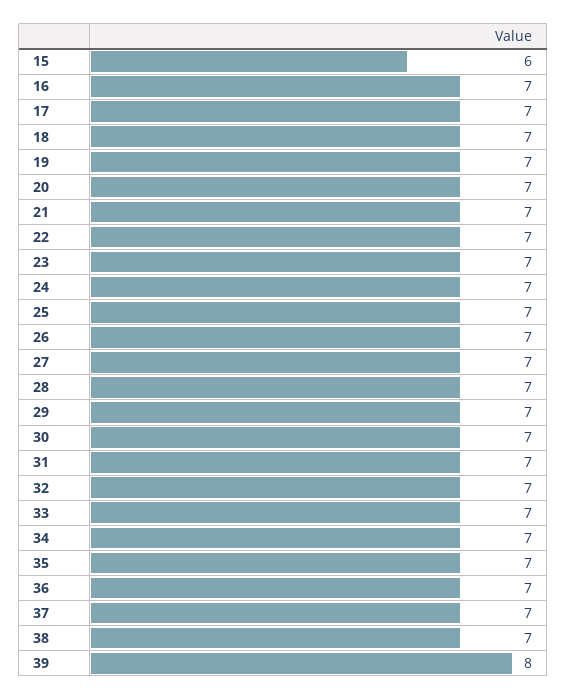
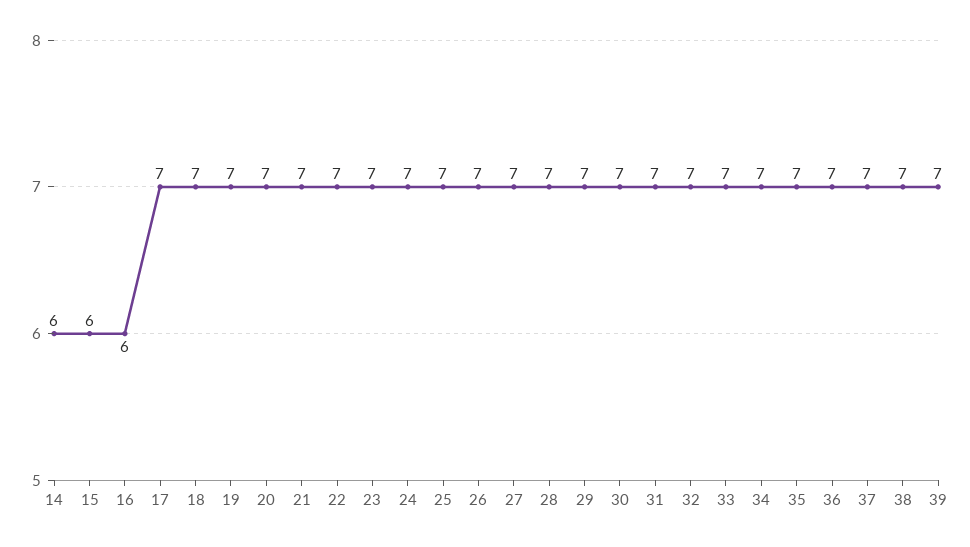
16: 7 -> 6
39: 8 -> 7
14: none -> 6

